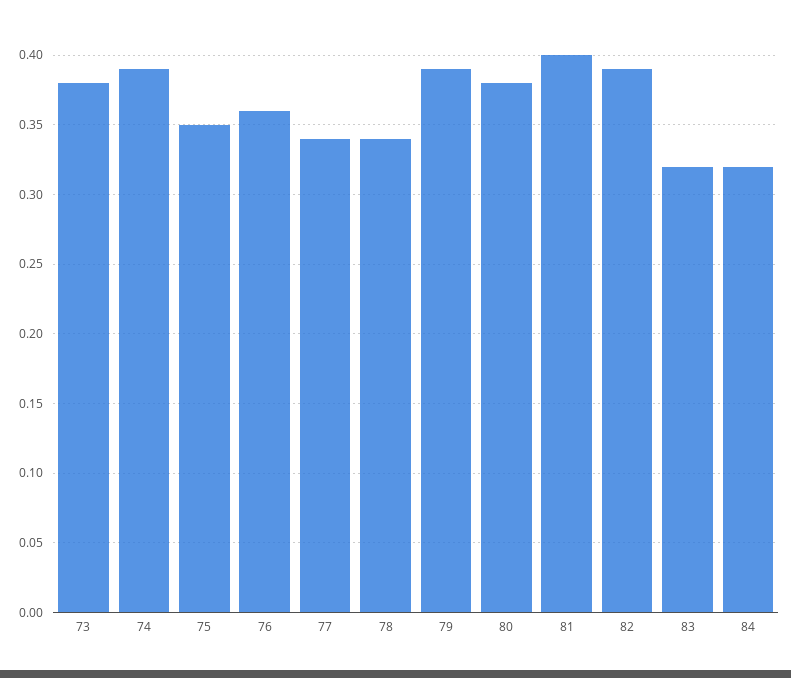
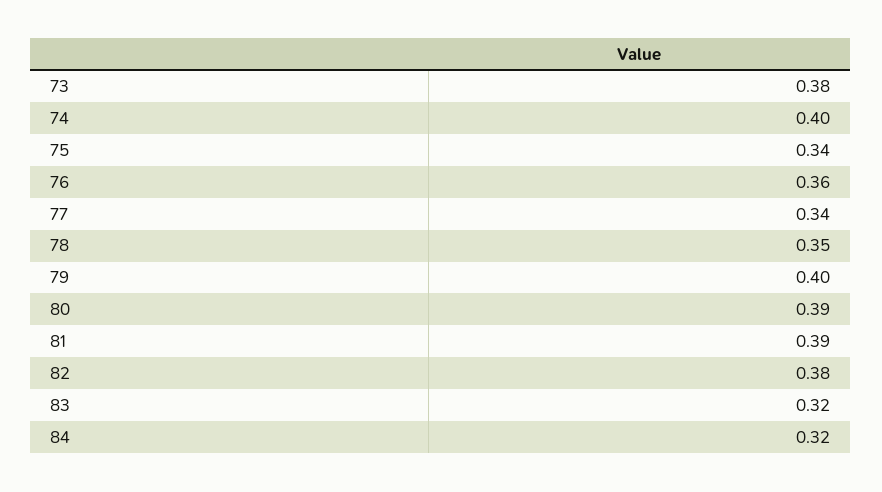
74: 0.39 -> 0.4
75: 0.35 -> 0.34
78: 0.34 -> 0.35
79: 0.39 -> 0.4
80: 0.38 -> 0.39
81: 0.4 -> 0.39
82: 0.39 -> 0.38

